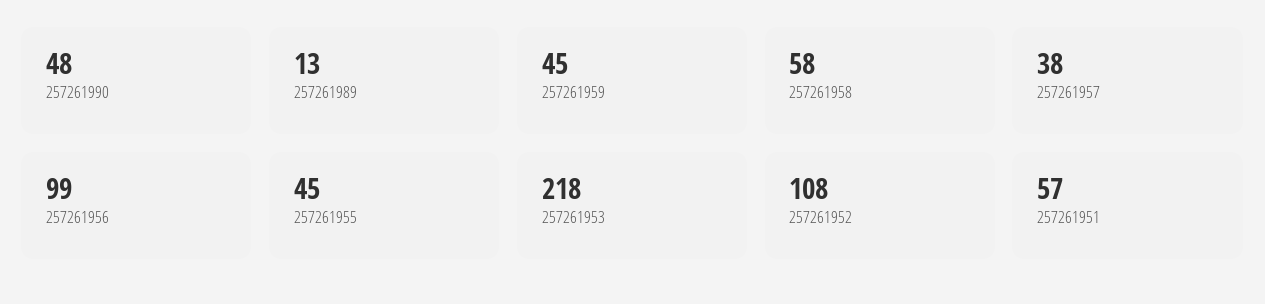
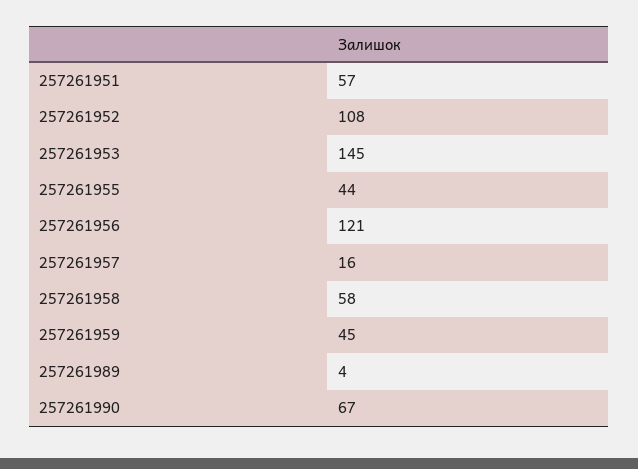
257261990: 48 -> 67
257261989: 13 -> 4
257261957: 38 -> 16
257261956: 99 -> 121
257261955: 45 -> 44
257261953: 218 -> 145

